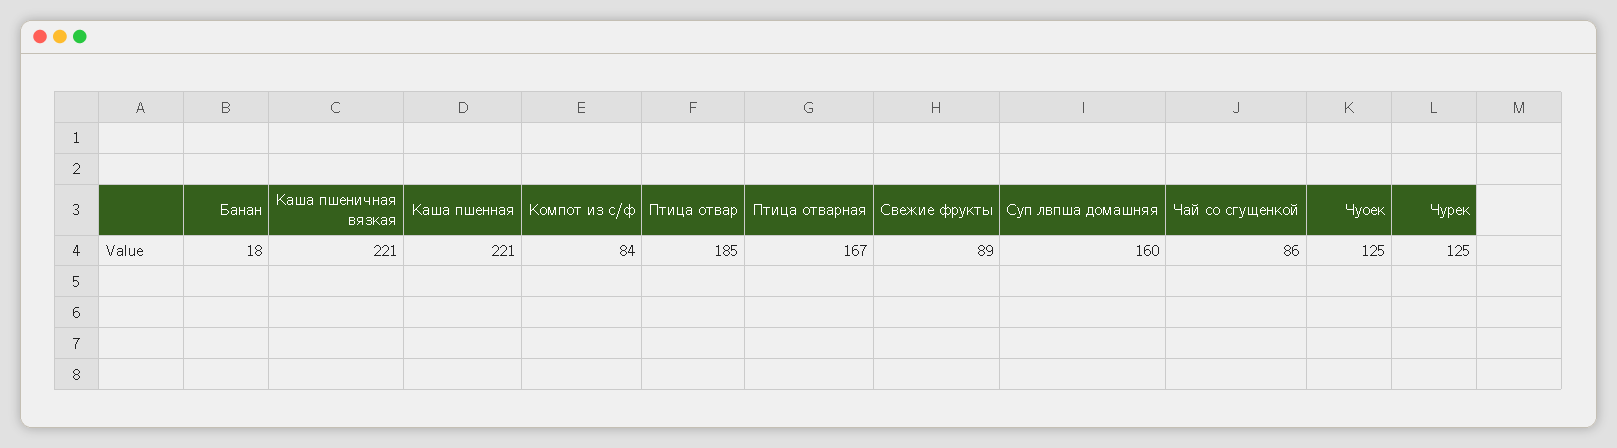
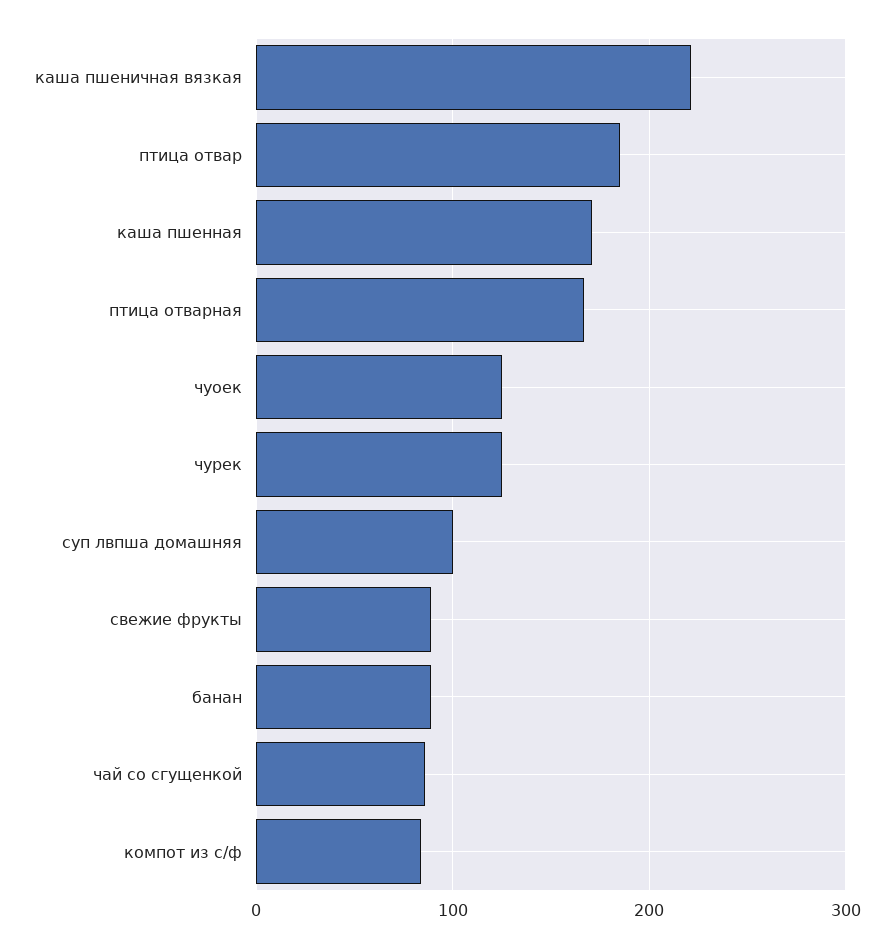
Банан: 18 -> 90
Каша пшенная: 221 -> 170
Суп лвпша домашняя: 160 -> 100

